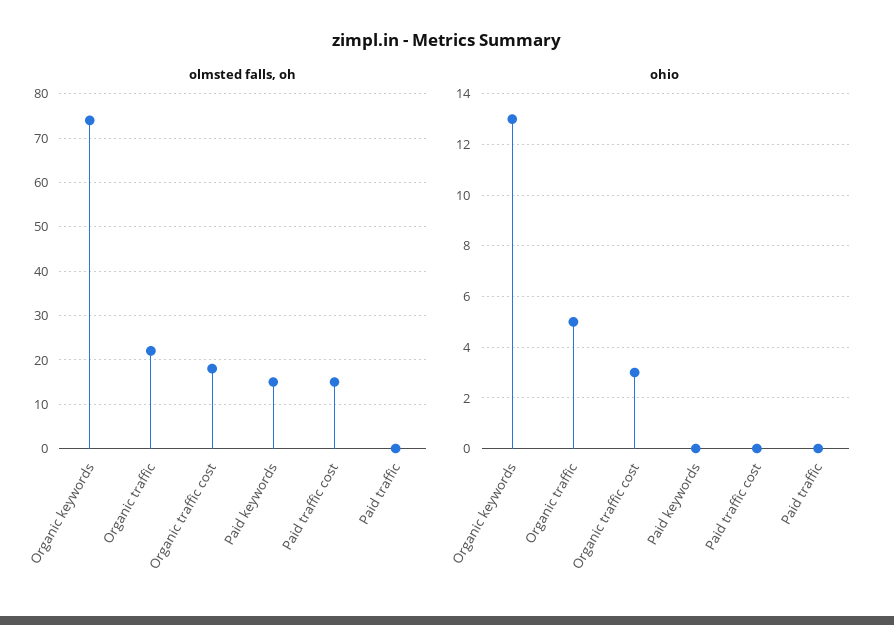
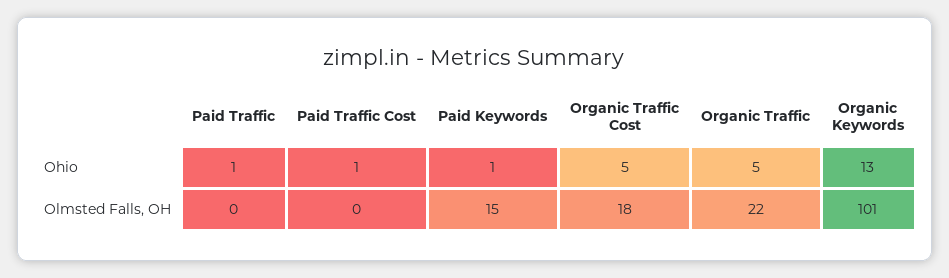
olmsted falls, oh, Organic keywords: 75 -> 101
olmsted falls, oh, Paid traffic cost: 15 -> 0
ohio, Organic traffic cost: 3 -> 5
ohio, Paid keywords: 0 -> 1
ohio, Paid traffic cost: 0 -> 1
ohio, Paid traffic: 0 -> 1

